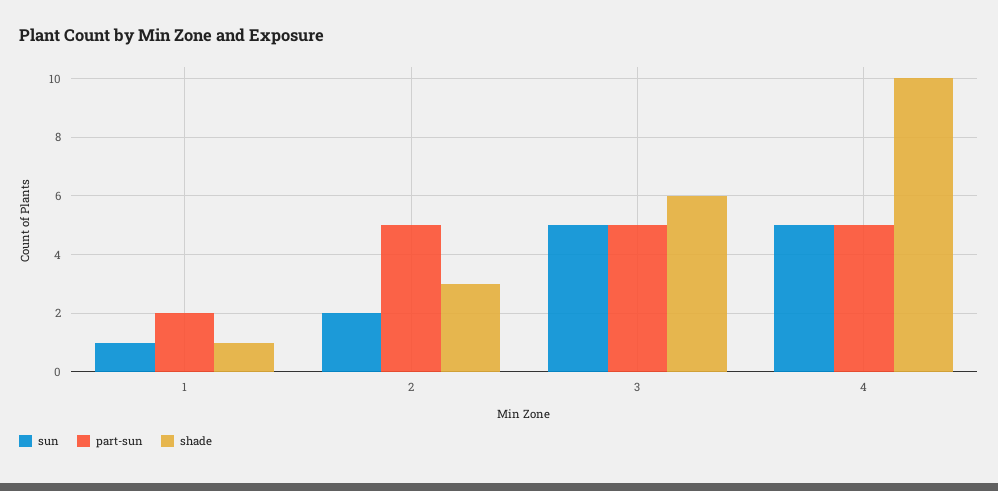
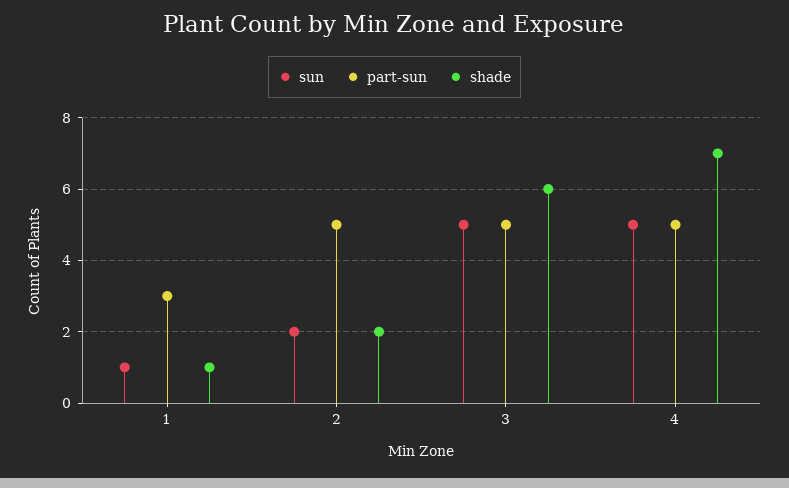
part-sun, 1: 2 -> 3
shade, 2: 3 -> 2
shade, 4: 10 -> 7

